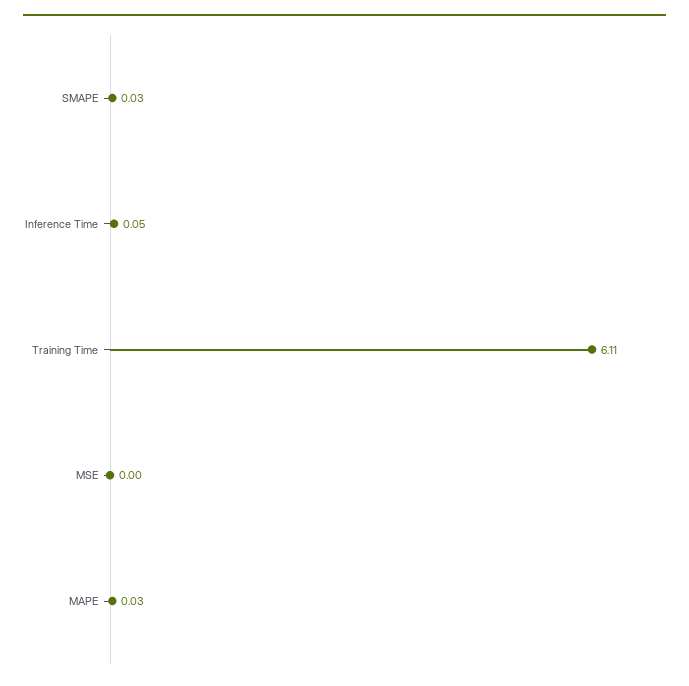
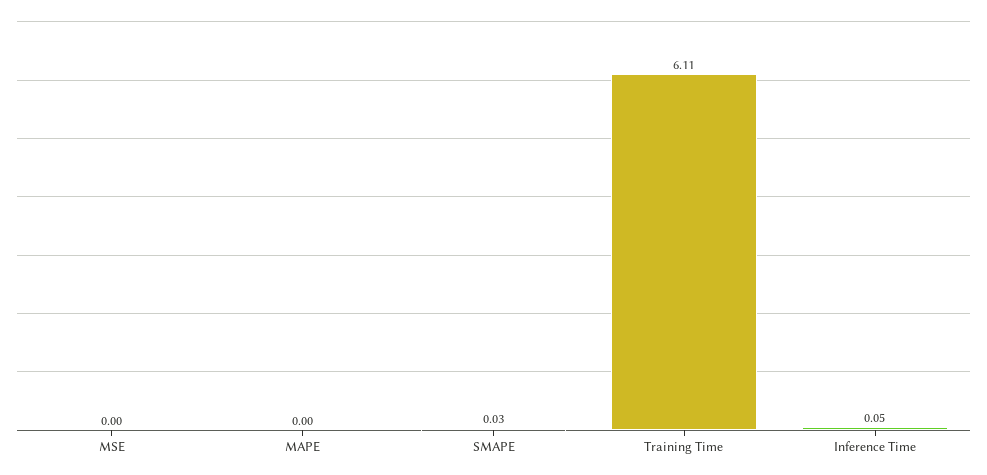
MAPE: 0.03 -> 0

